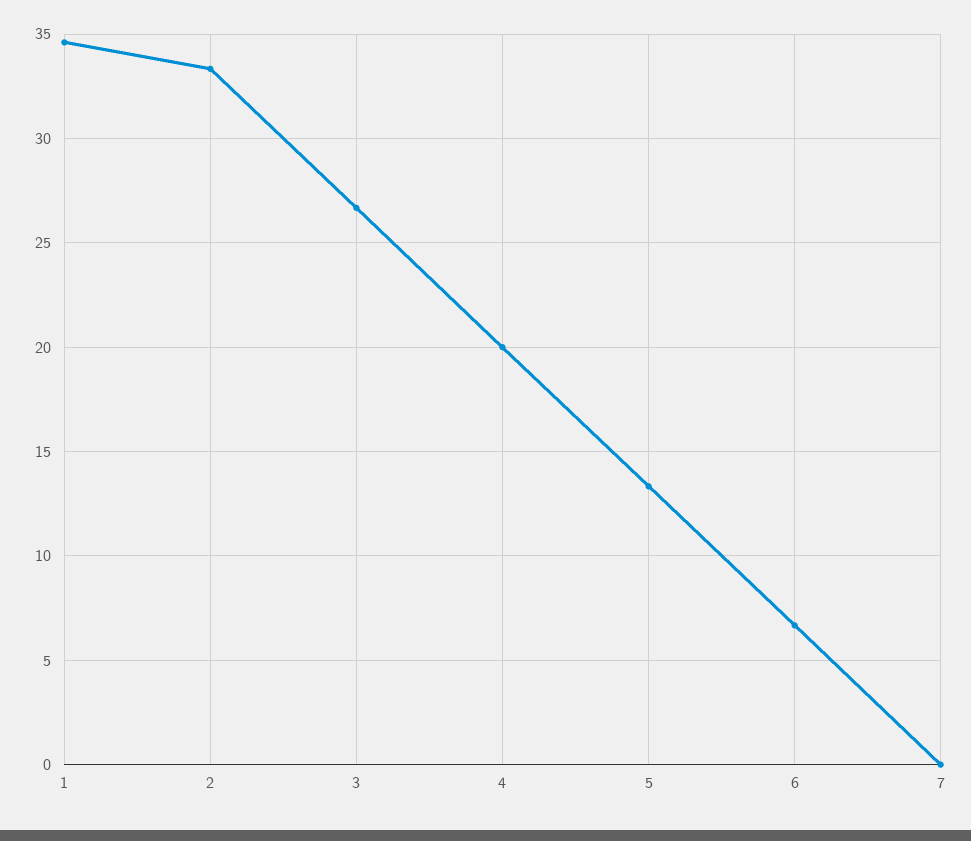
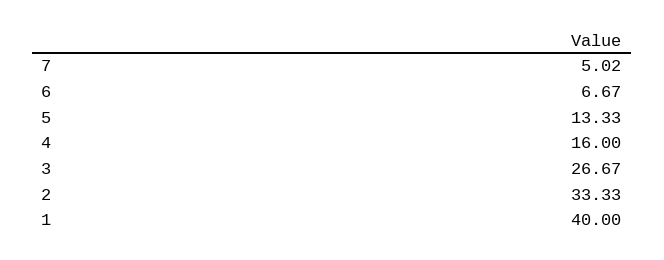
1: 34.5 -> 40
4: 20 -> 16
7: 0 -> 5.02

